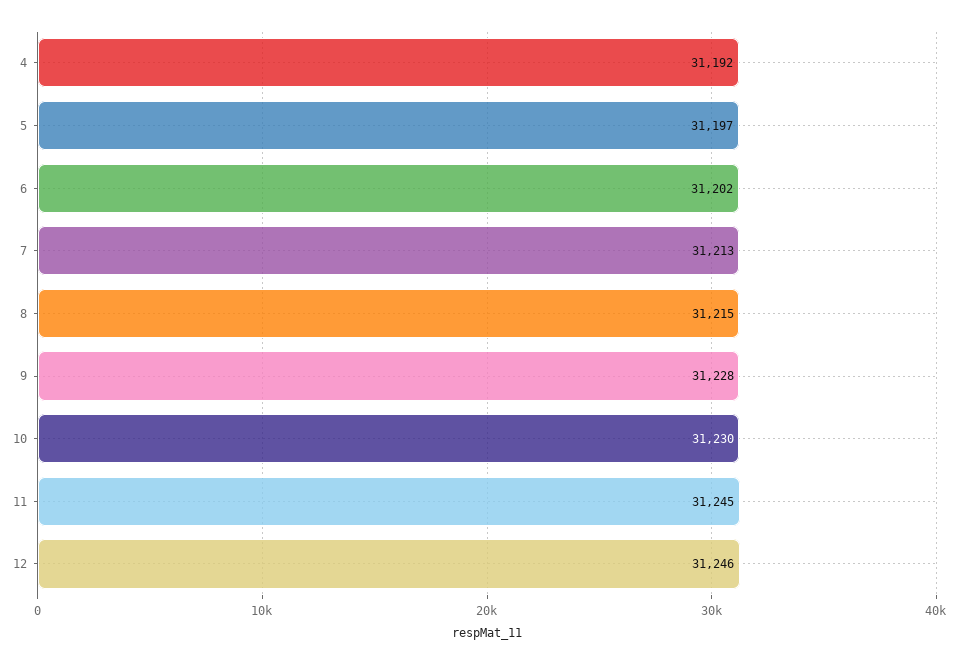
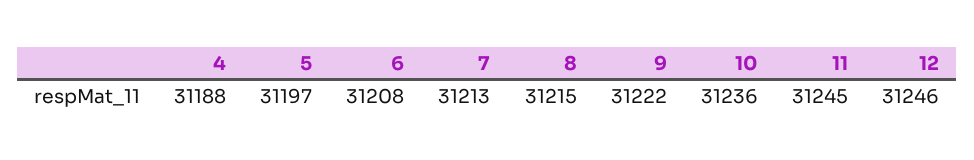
4: 31192 -> 31188
6: 31202 -> 31208
9: 31228 -> 31222
10: 31230 -> 31236

